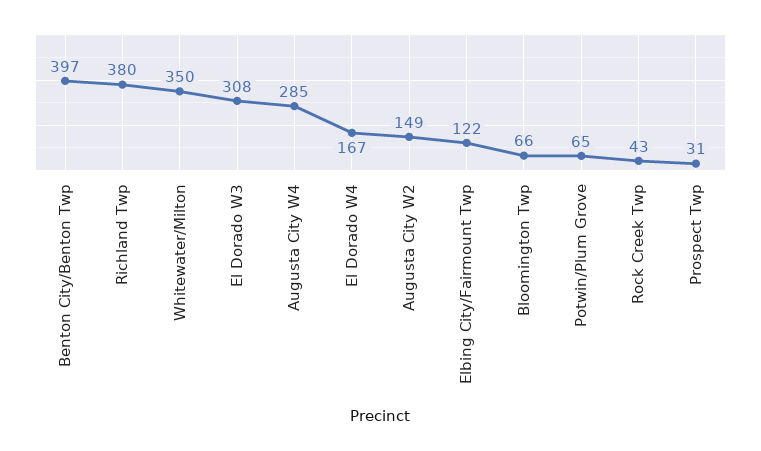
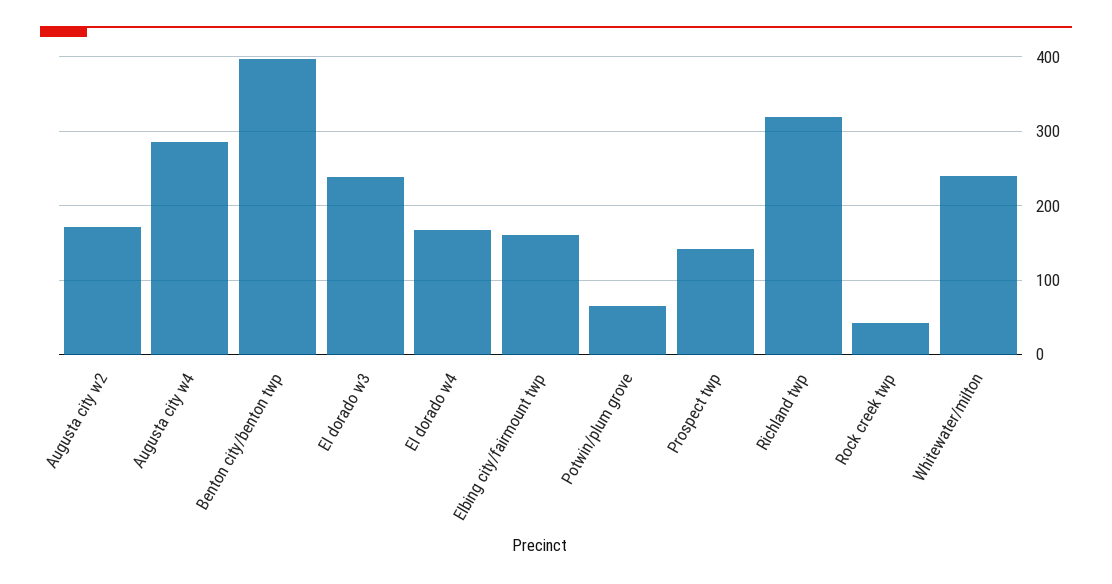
Richland Twp: 380 -> 320
Whitewater/Milton: 350 -> 240
El Dorado W3: 308 -> 240
Augusta City W2: 149 -> 170
Elbing City/Fairmount Twp: 122 -> 160
Bloomington Twp: 66 -> none
Prospect Twp: 31 -> 140

